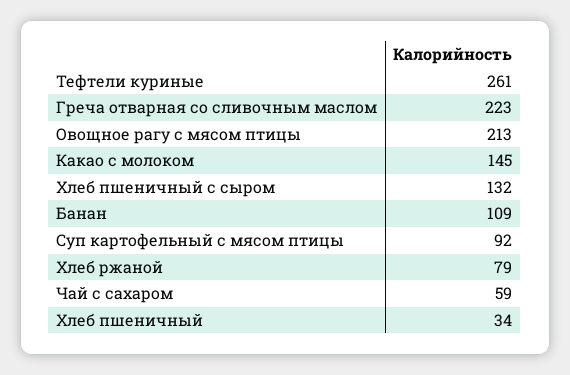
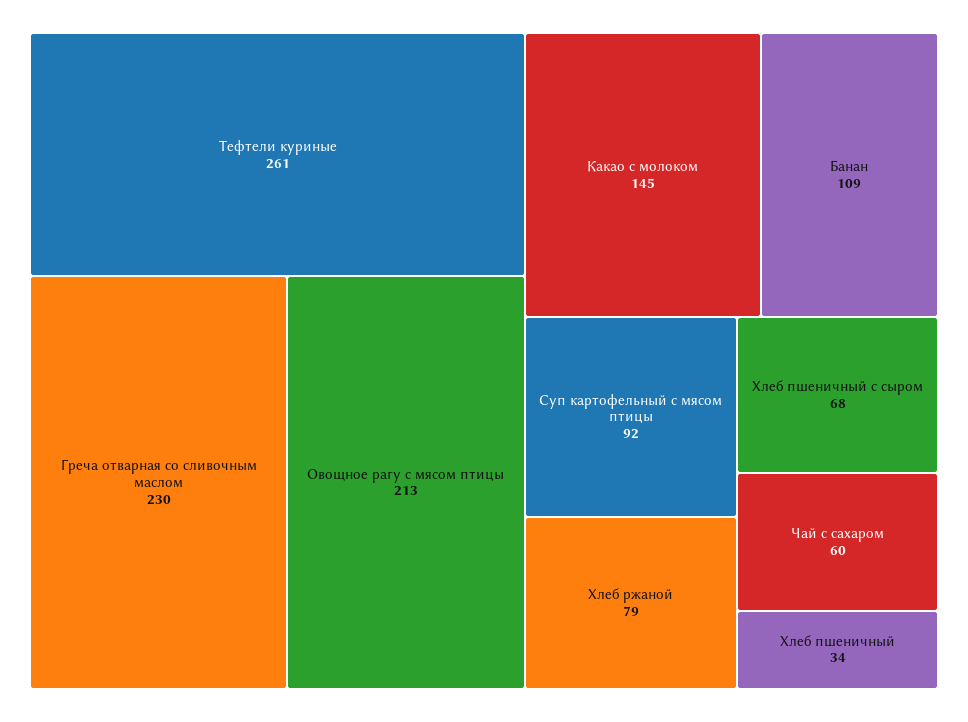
Греча отварная со сливочным маслом: 223 -> 230
Хлеб пшеничный с сыром: 132 -> 68
Чай с сахаром: 59 -> 60

